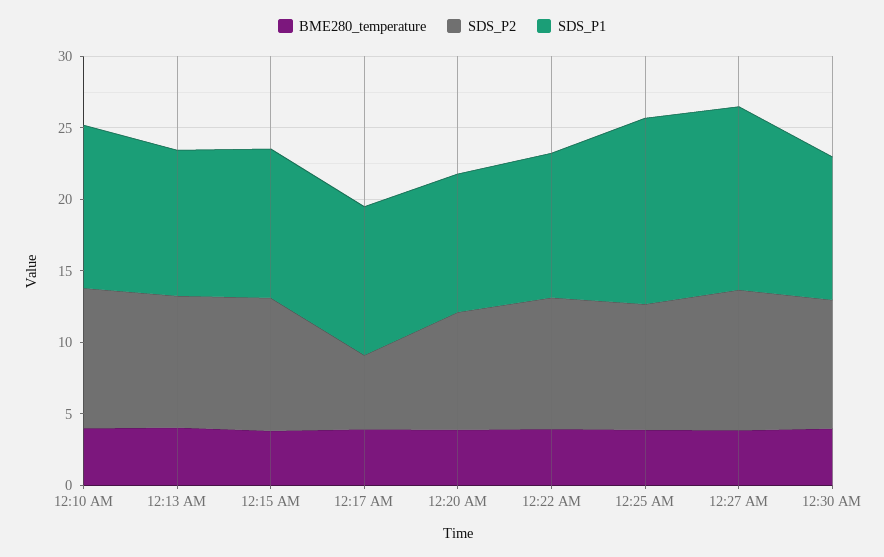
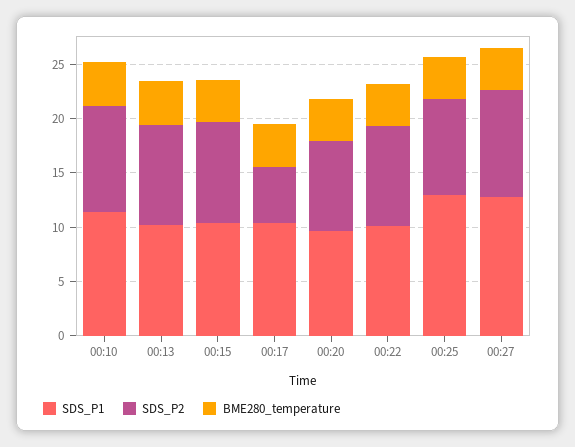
BME280_temperature, 12:30 AM: 4 -> none
SDS_P2, 12:30 AM: 9 -> none
SDS_P1, 12:30 AM: 10 -> none

